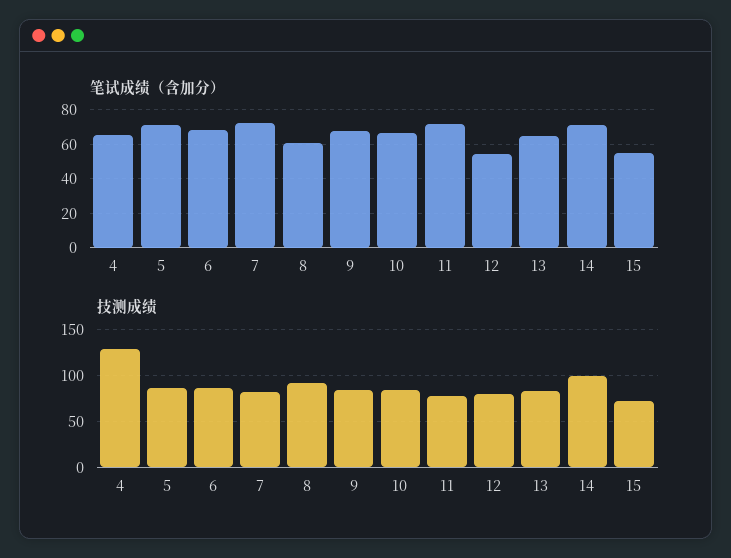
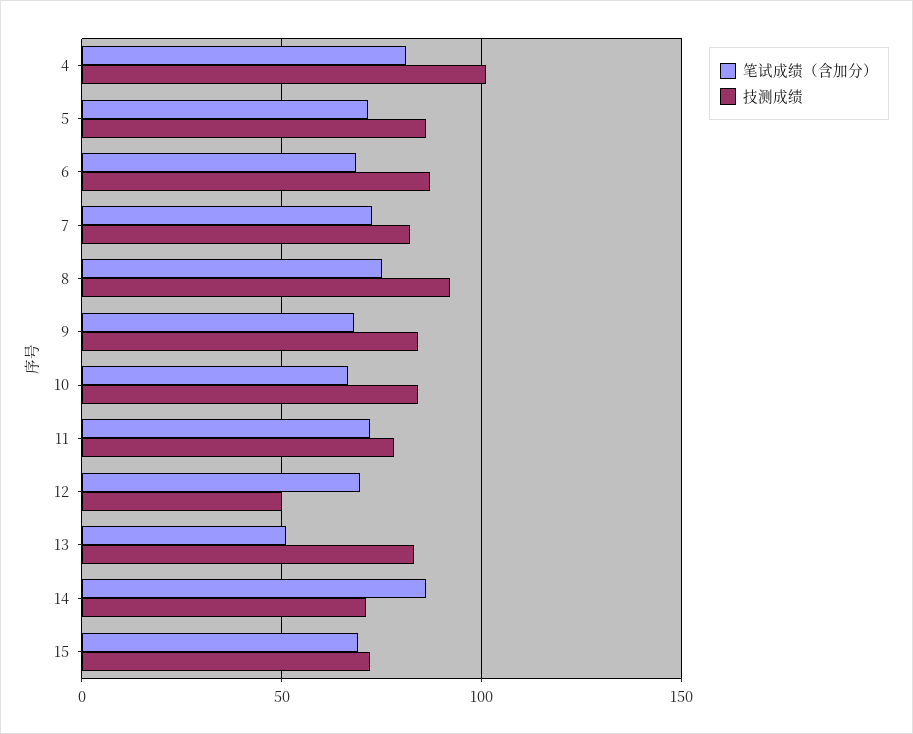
笔试成绩（含加分）, 4: 65 -> 80
笔试成绩（含加分）, 8: 60 -> 75
笔试成绩（含加分）, 12: 55 -> 70
笔试成绩（含加分）, 13: 65 -> 50
笔试成绩（含加分）, 14: 70 -> 85
笔试成绩（含加分）, 15: 55 -> 70
技测成绩, 4: 130 -> 100
技测成绩, 12: 80 -> 50
技测成绩, 14: 100 -> 70

